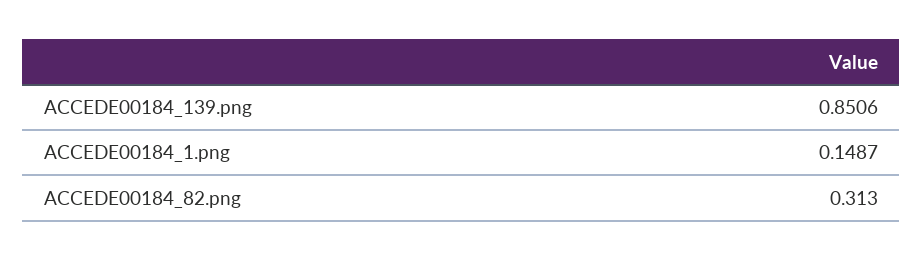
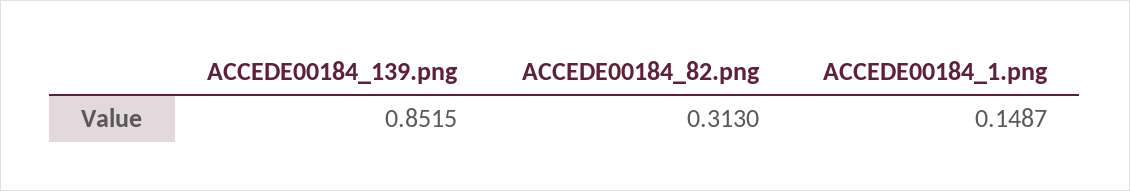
ACCEDE00184_139.png: 0.8506 -> 0.8515

